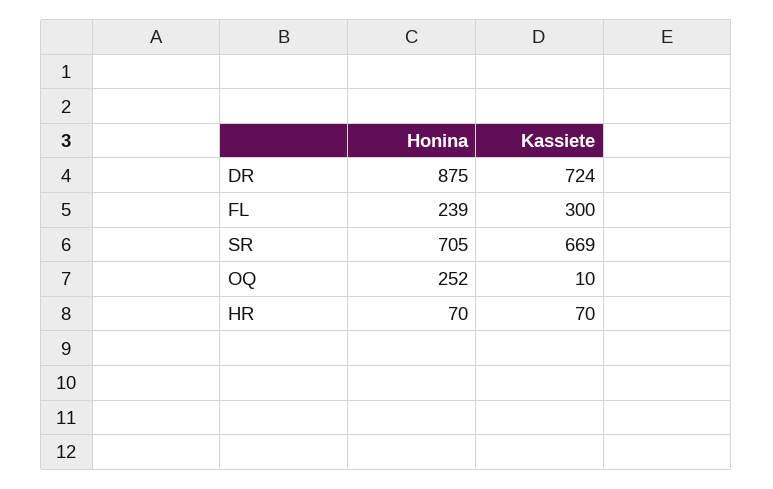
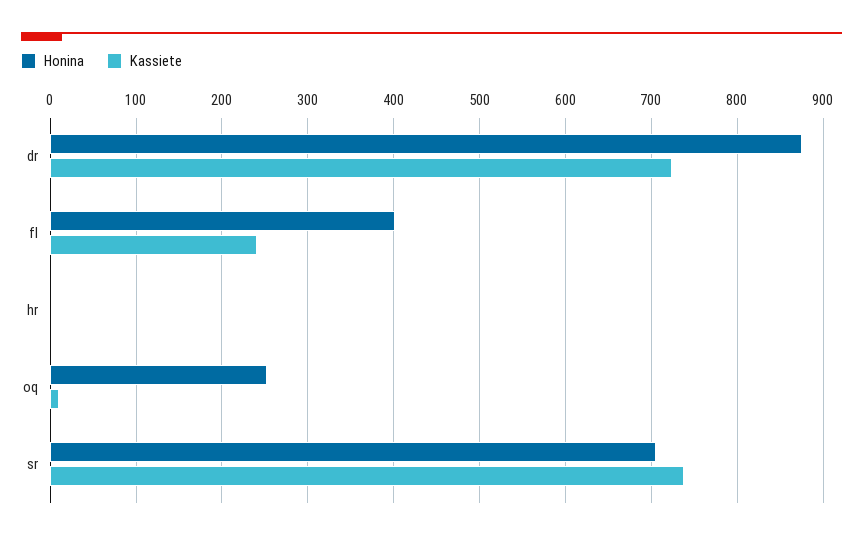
Honina, FL: 239 -> 400
Kassiete, FL: 300 -> 240
Kassiete, SR: 669 -> 740
Honina, HR: 70 -> 0
Kassiete, HR: 70 -> 0

